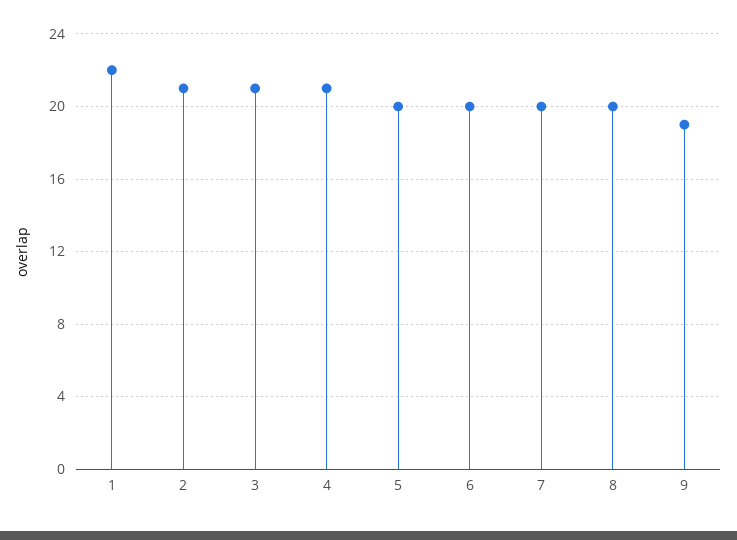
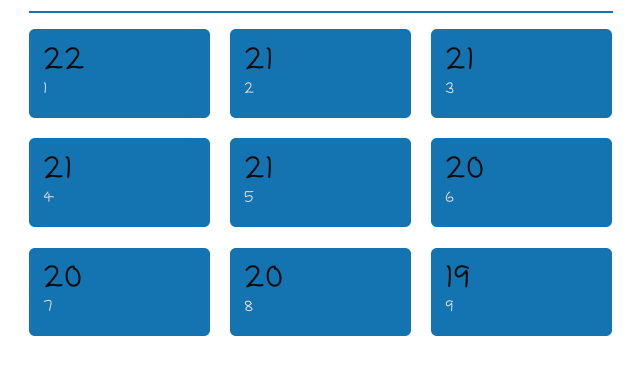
5: 20 -> 21

